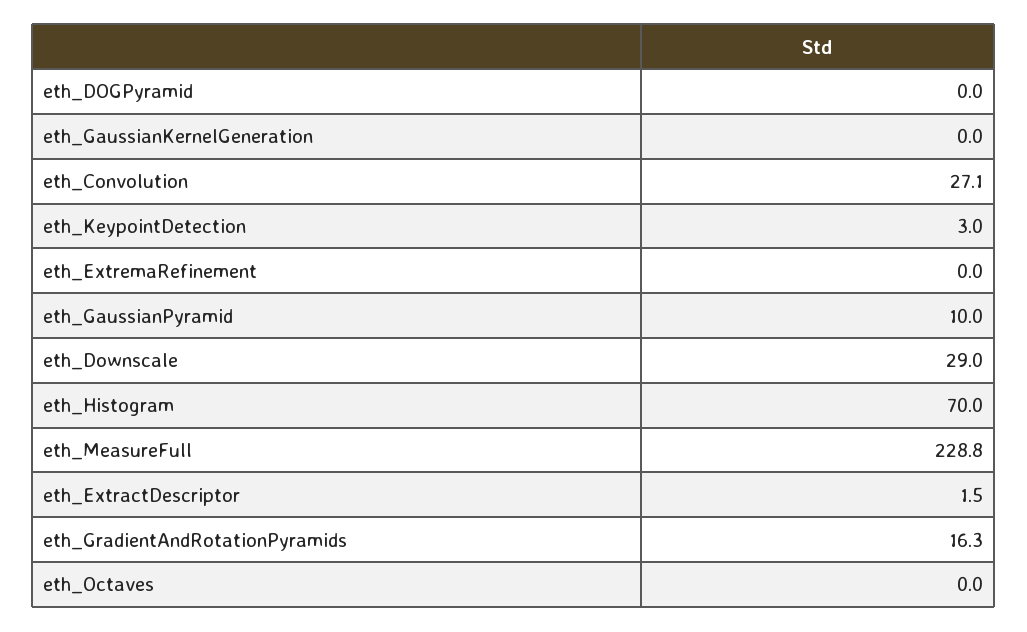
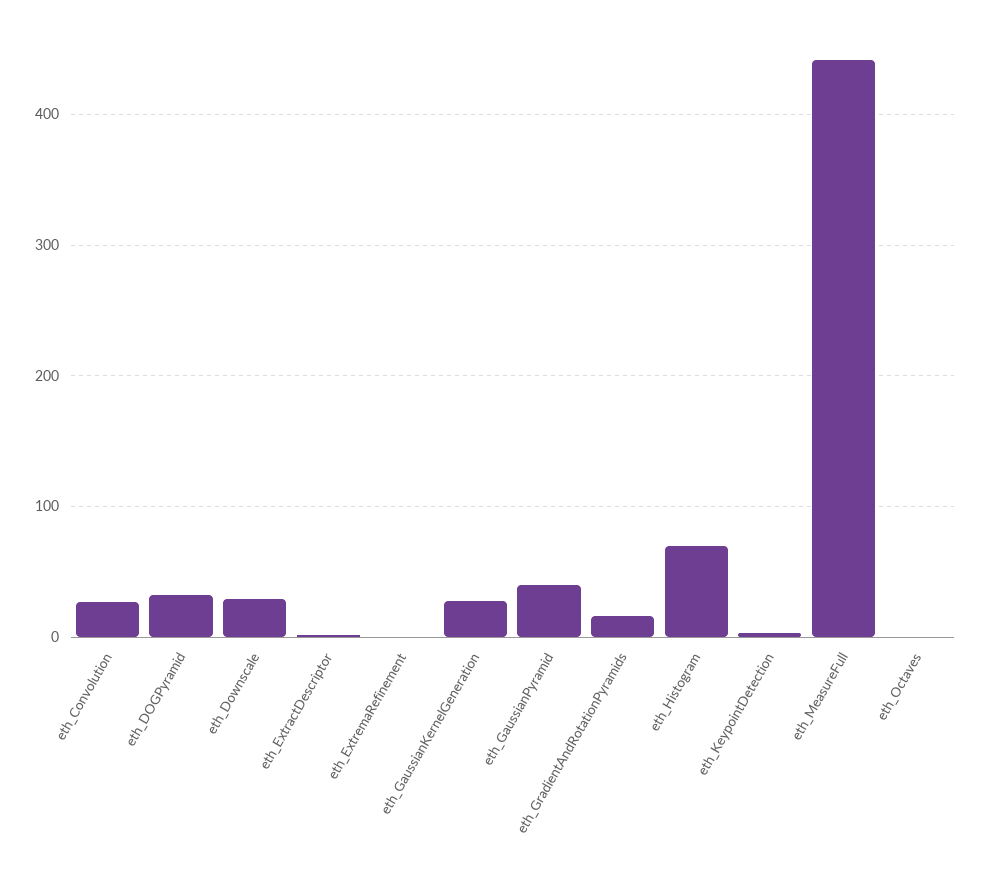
eth_DOGPyramid: 0 -> 30
eth_GaussianKernelGeneration: 0 -> 30
eth_GaussianPyramid: 10 -> 40
eth_MeasureFull: 228.8 -> 440

